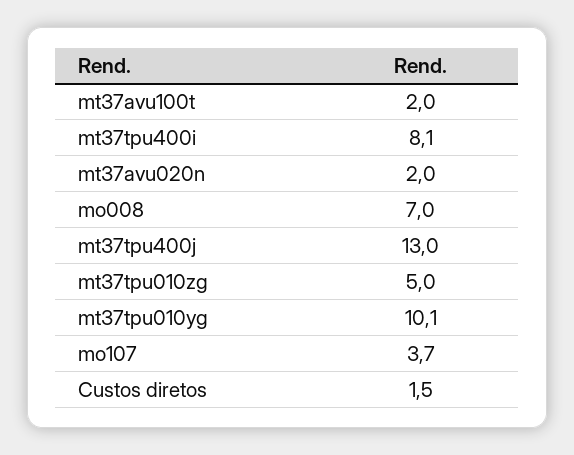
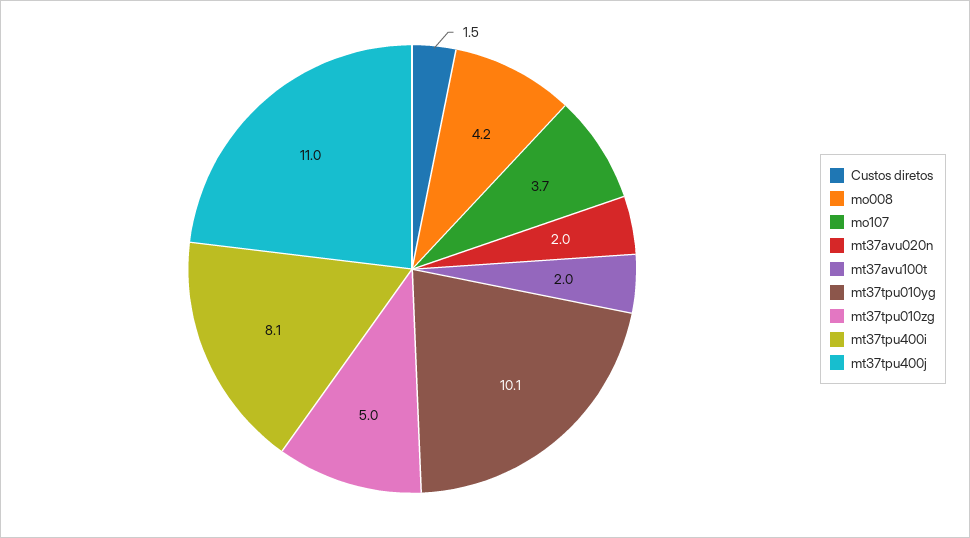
mo008: 7 -> 4.2
mt37tpu400j: 13 -> 11

